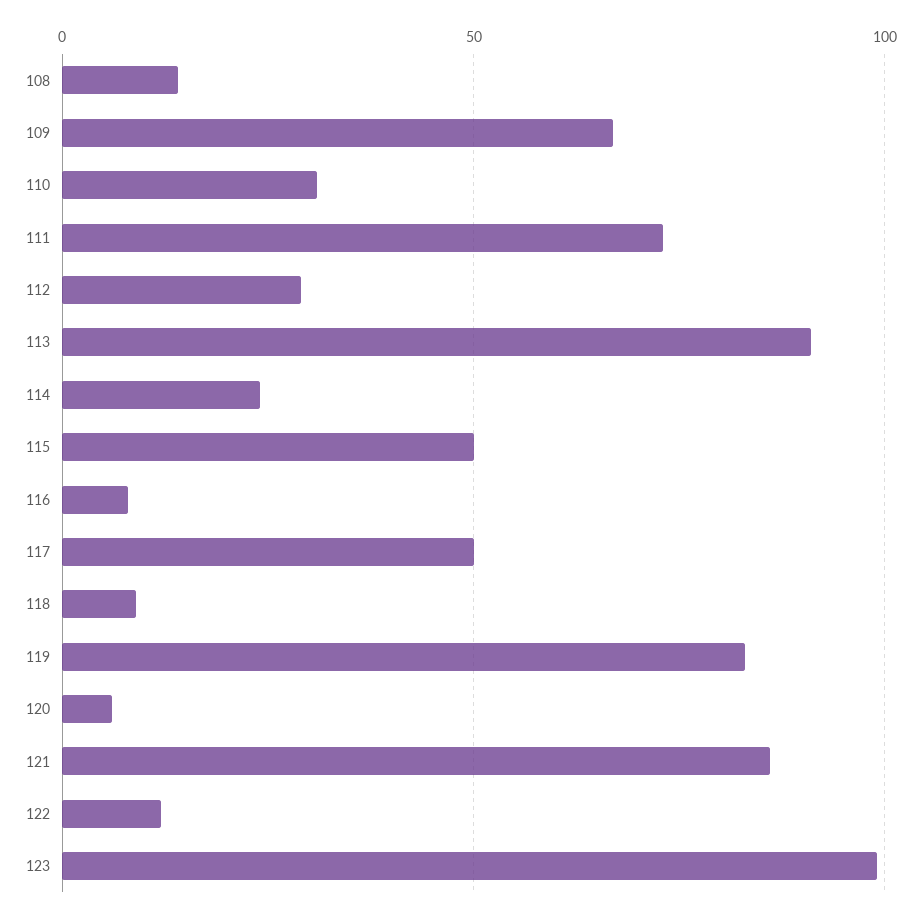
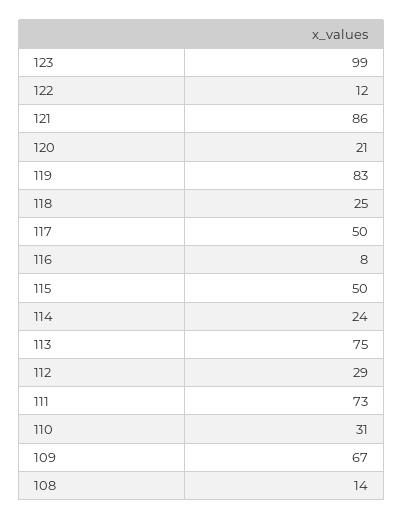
113: 90 -> 75
118: 10 -> 25
120: 5 -> 21

